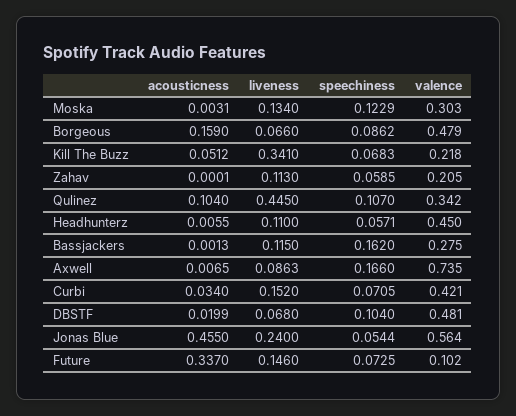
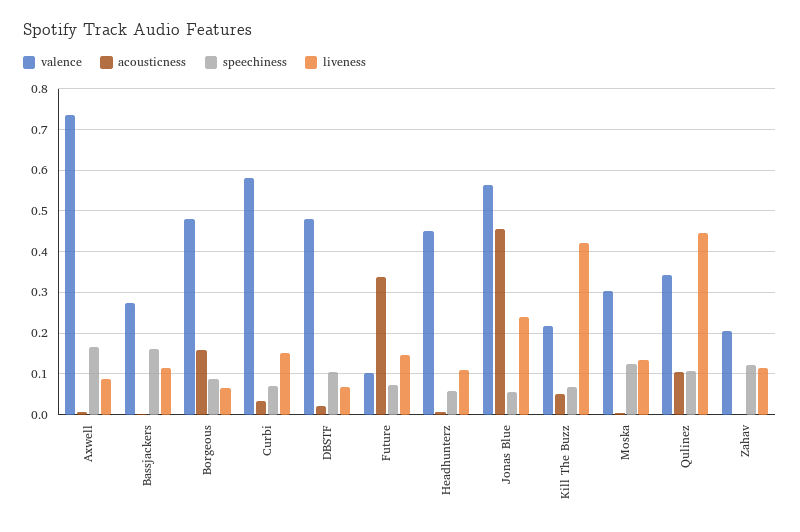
liveness, Kill The Buzz: 0.341 -> 0.42
speechiness, Zahav: 0.0585 -> 0.12
valence, Curbi: 0.421 -> 0.58

